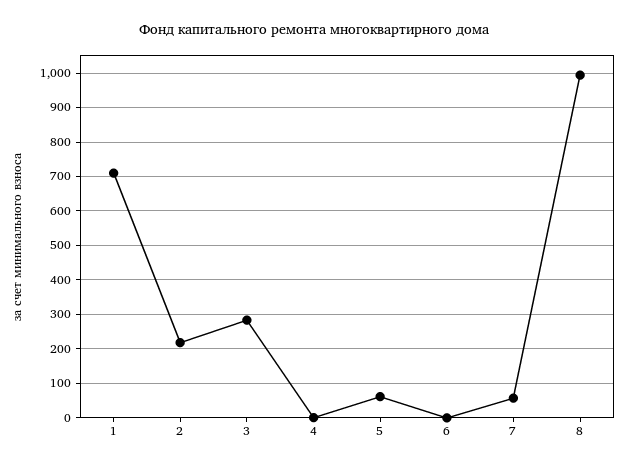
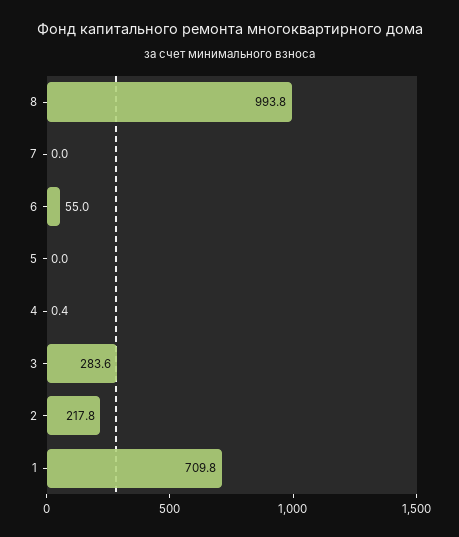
5: 60 -> 0
6: 0 -> 55
7: 60 -> 0

